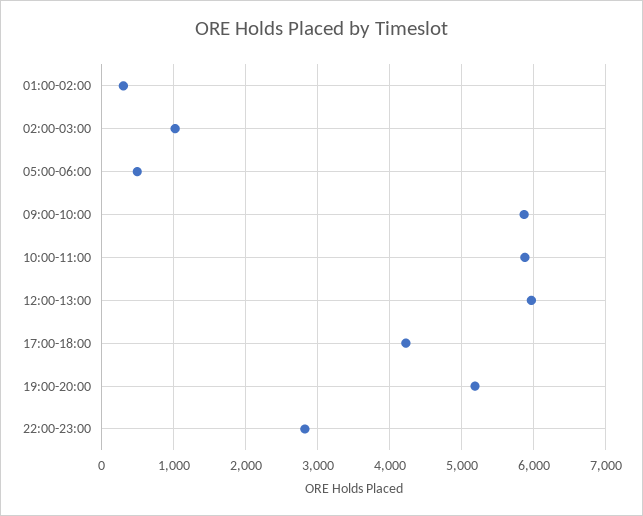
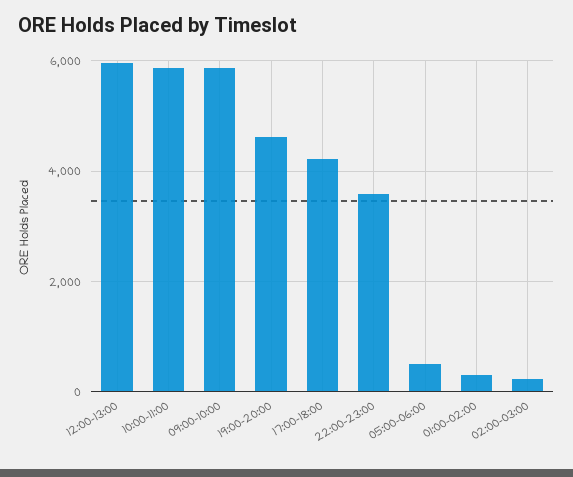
02:00-03:00: 1000 -> 200
19:00-20:00: 5200 -> 4600
22:00-23:00: 2800 -> 3600

